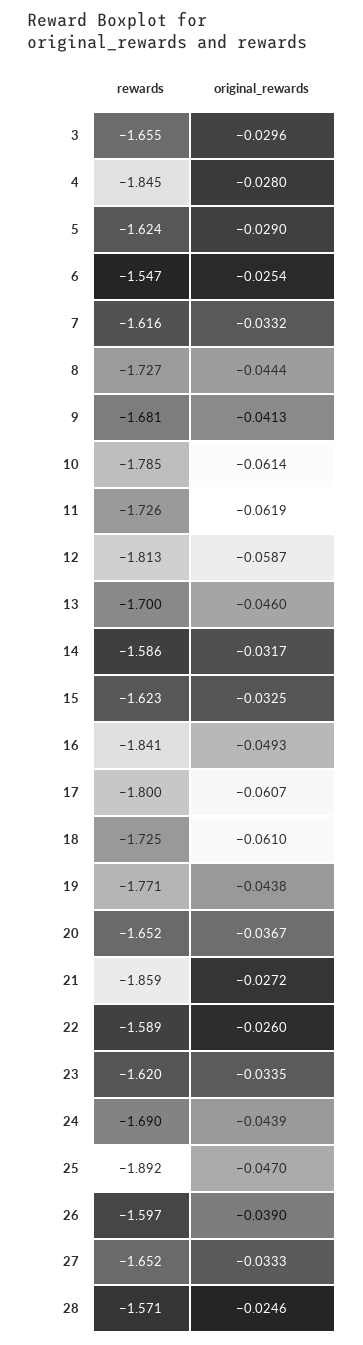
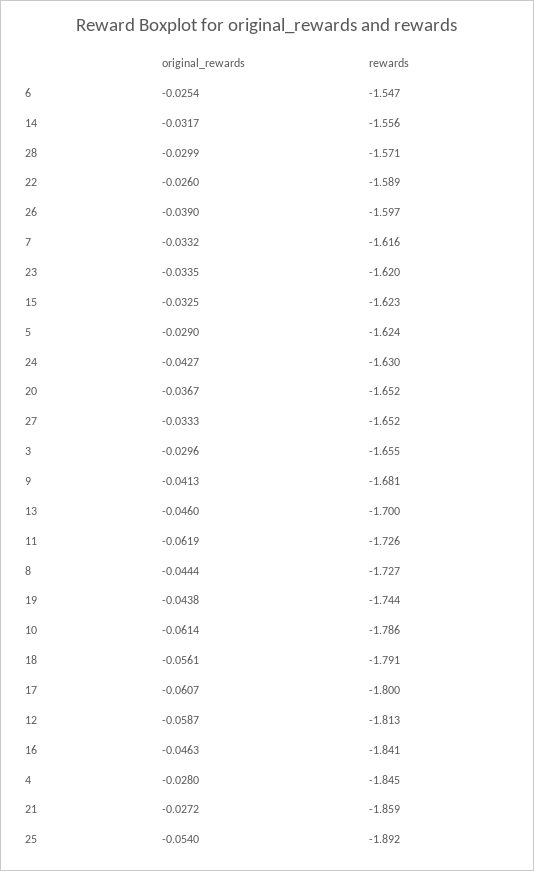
rewards, 10: -1.785 -> -1.786
rewards, 14: -1.586 -> -1.556
original_rewards, 16: -0.0493 -> -0.0463
rewards, 18: -1.725 -> -1.791
original_rewards, 18: -0.061 -> -0.0561
rewards, 19: -1.771 -> -1.744
rewards, 24: -1.69 -> -1.63
original_rewards, 24: -0.0439 -> -0.0427
original_rewards, 25: -0.047 -> -0.054
original_rewards, 28: -0.0246 -> -0.0299

